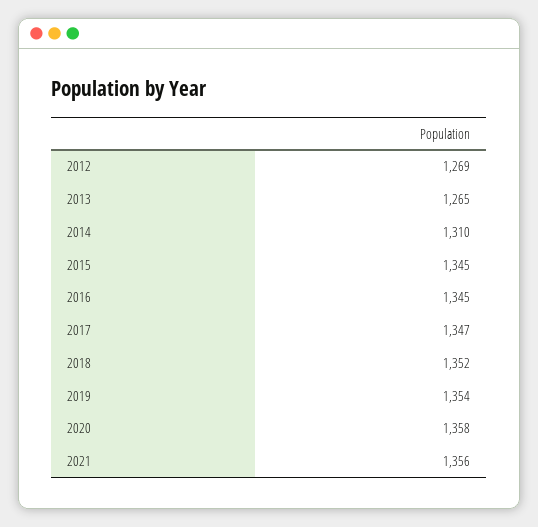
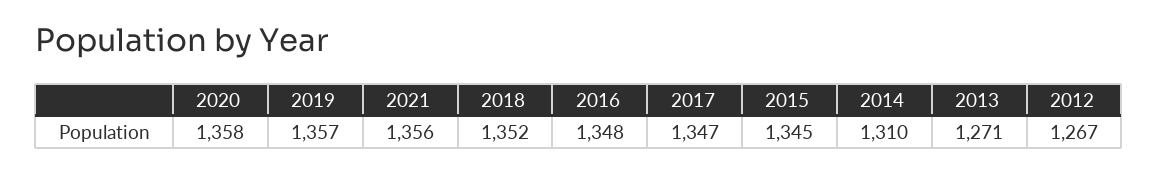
2012: 1269 -> 1267
2013: 1265 -> 1271
2016: 1345 -> 1348
2019: 1354 -> 1357

